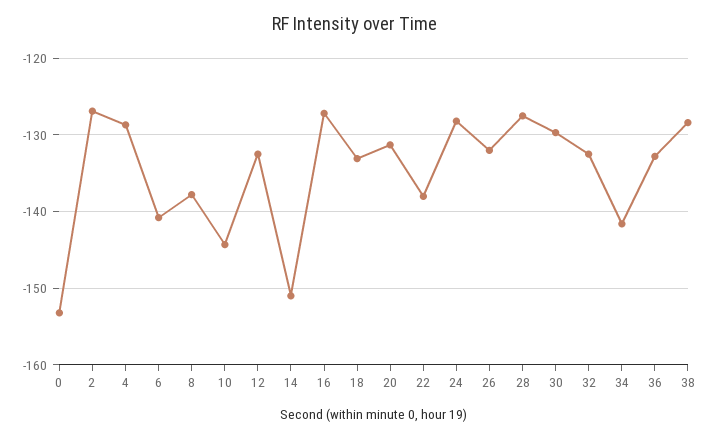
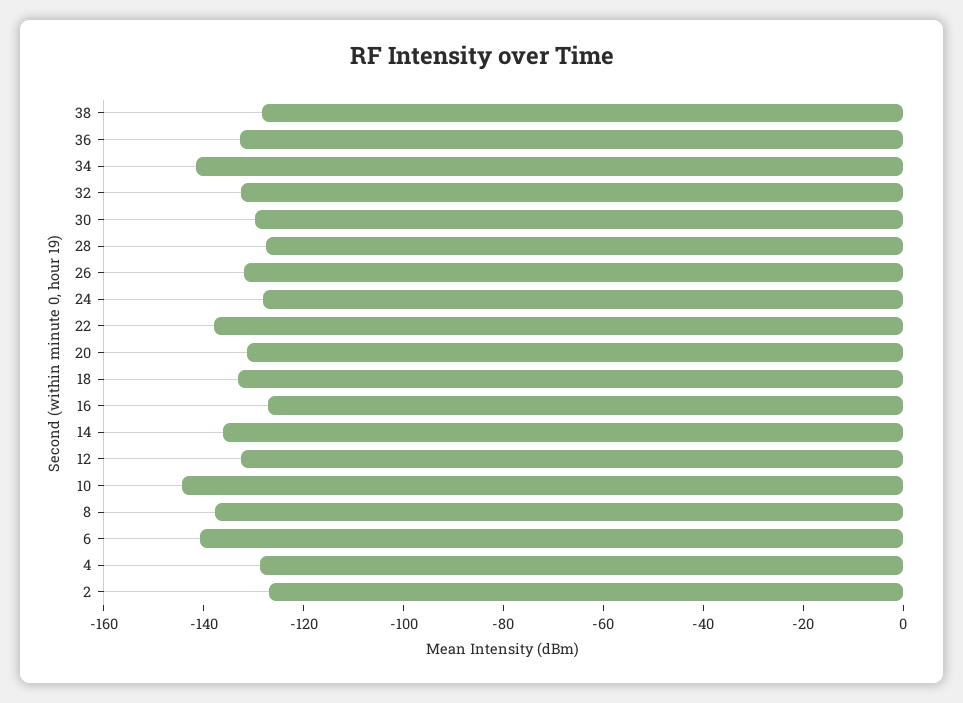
0: -153 -> none
14: -151 -> -135

